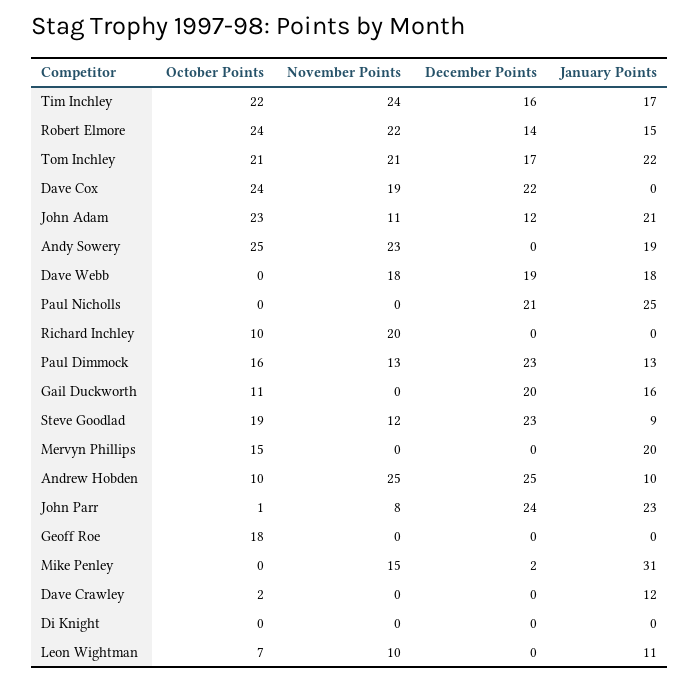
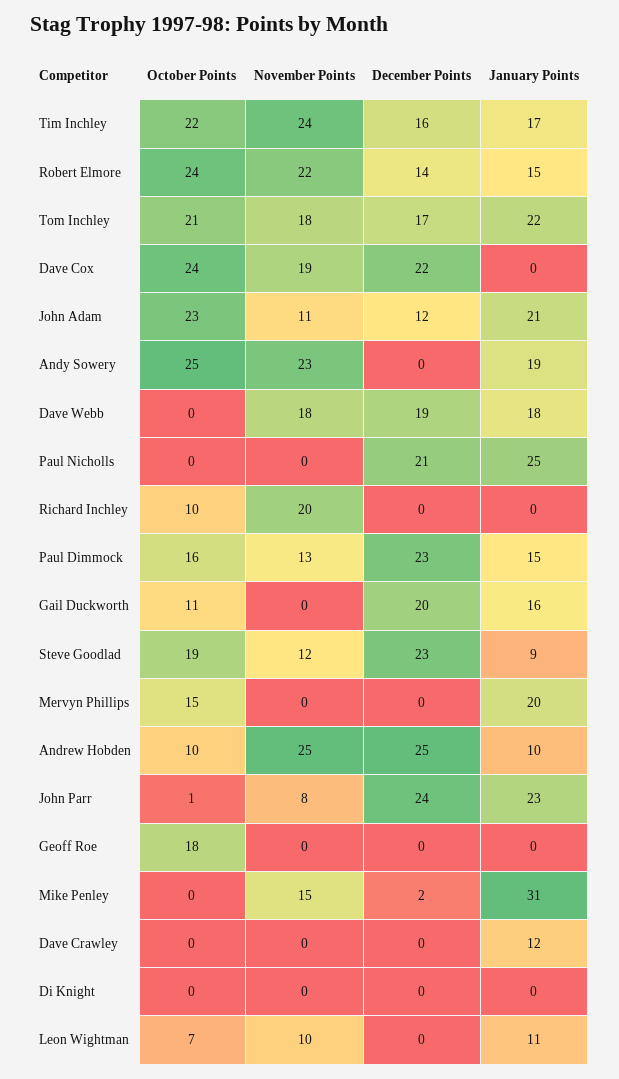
November Points, Tom Inchley: 21 -> 18
January Points, Paul Dimmock: 13 -> 15
October Points, Dave Crawley: 2 -> 0

